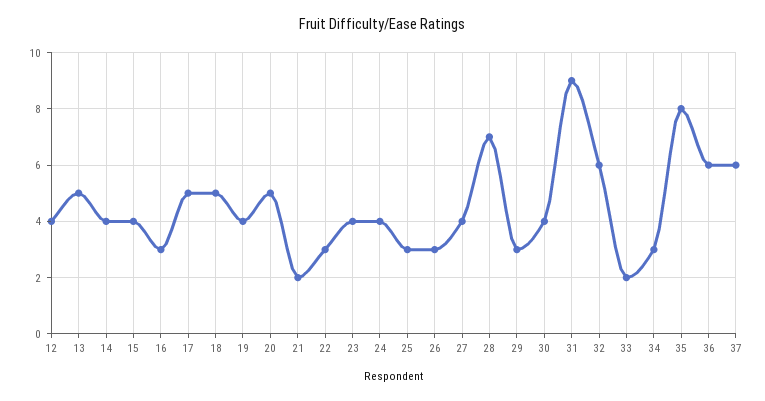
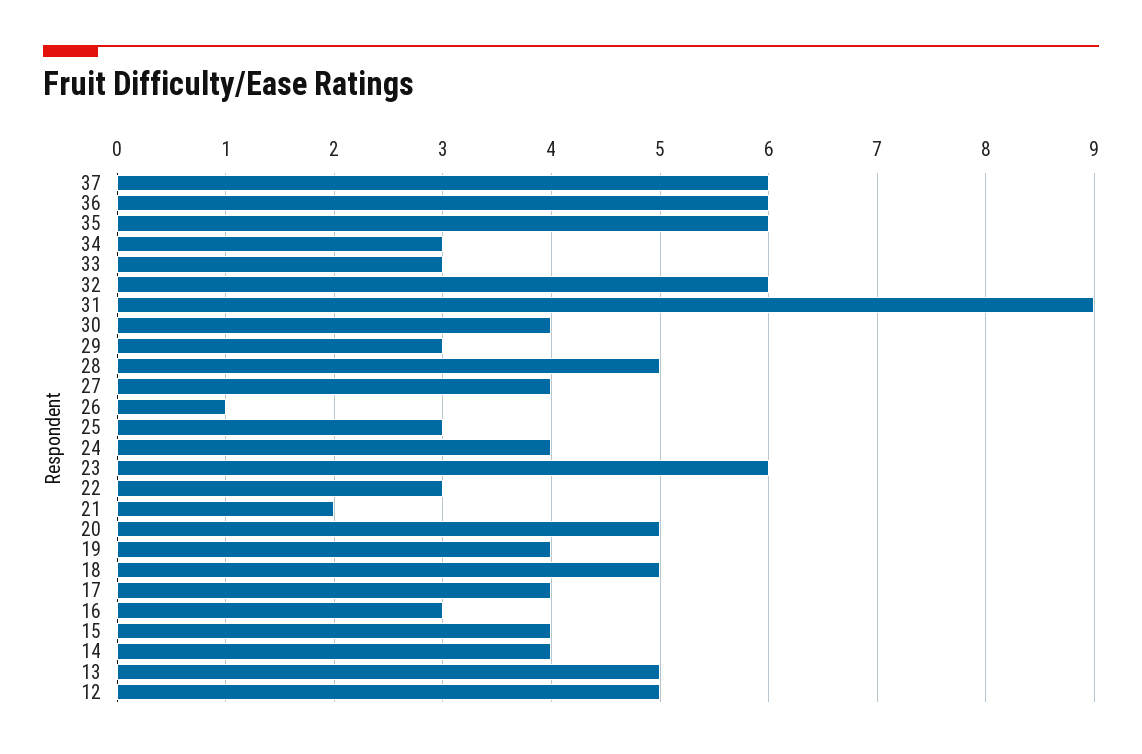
12: 4 -> 5
17: 5 -> 4
23: 4 -> 6
26: 3 -> 1
28: 7 -> 5
33: 2 -> 3
35: 8 -> 6

